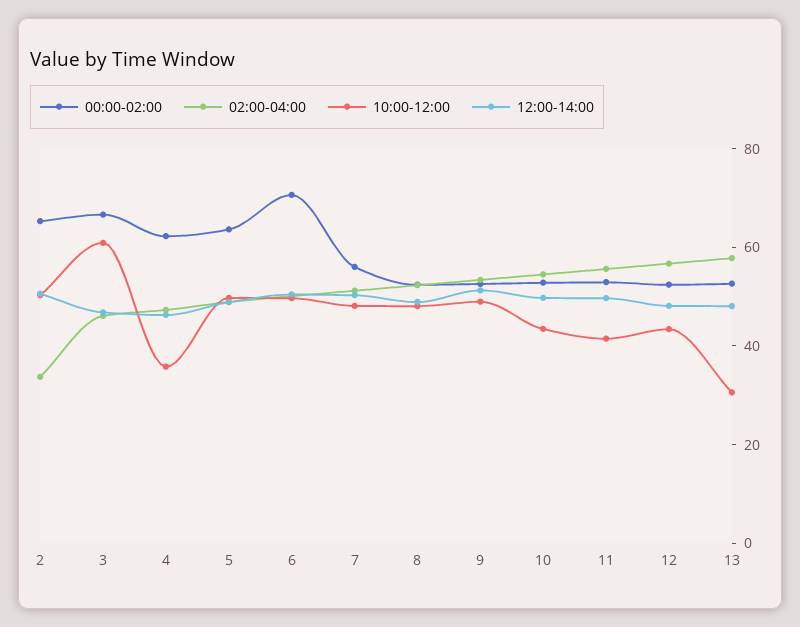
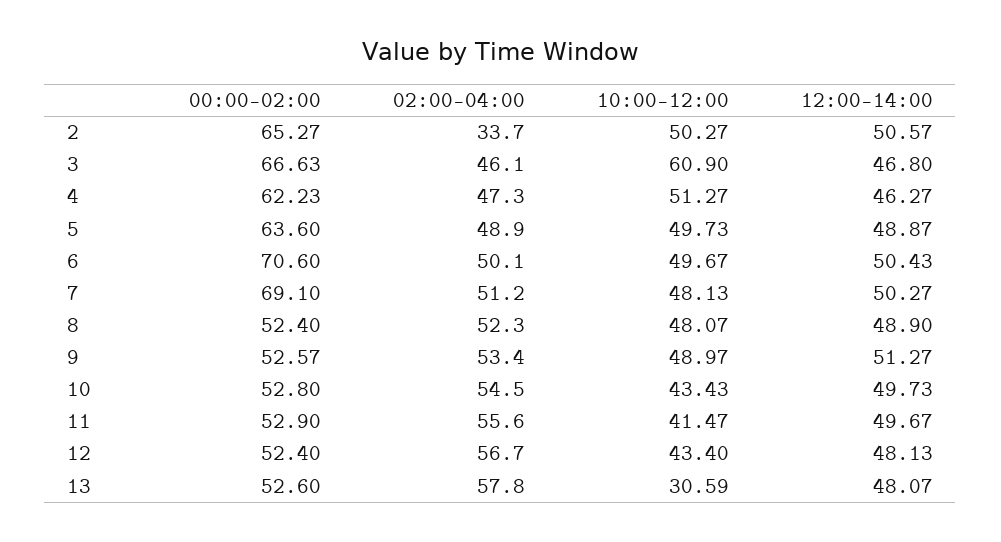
10:00-12:00, 4: 35 -> 51.27
00:00-02:00, 7: 55 -> 69.1

